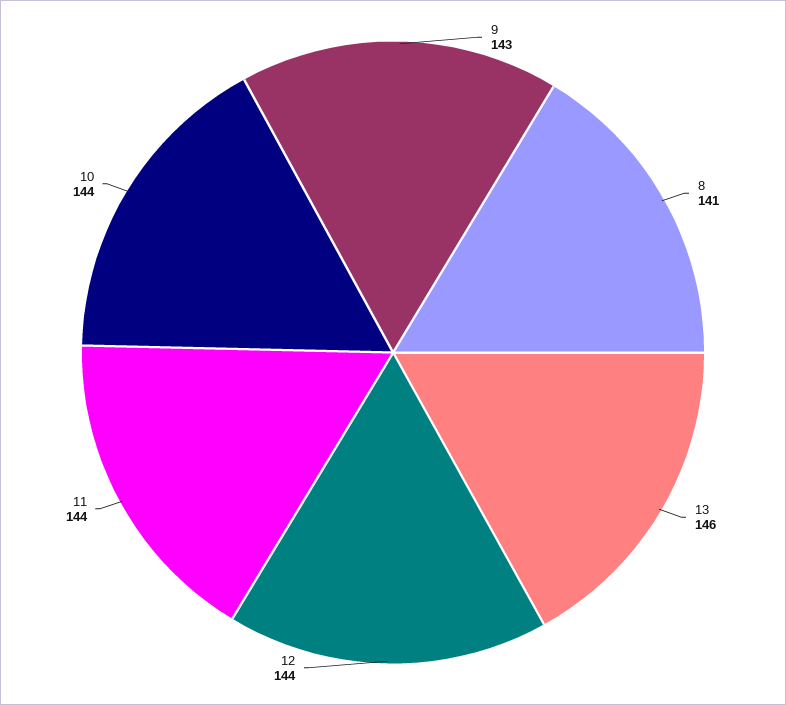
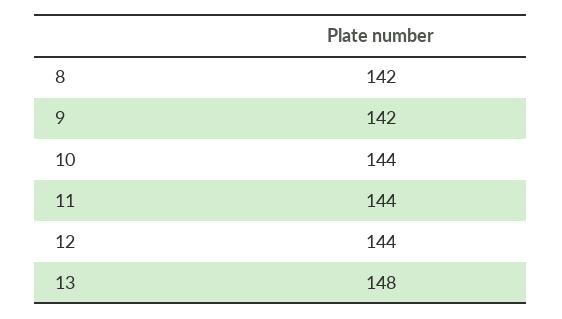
9: 143 -> 142
8: 141 -> 142
13: 146 -> 148

